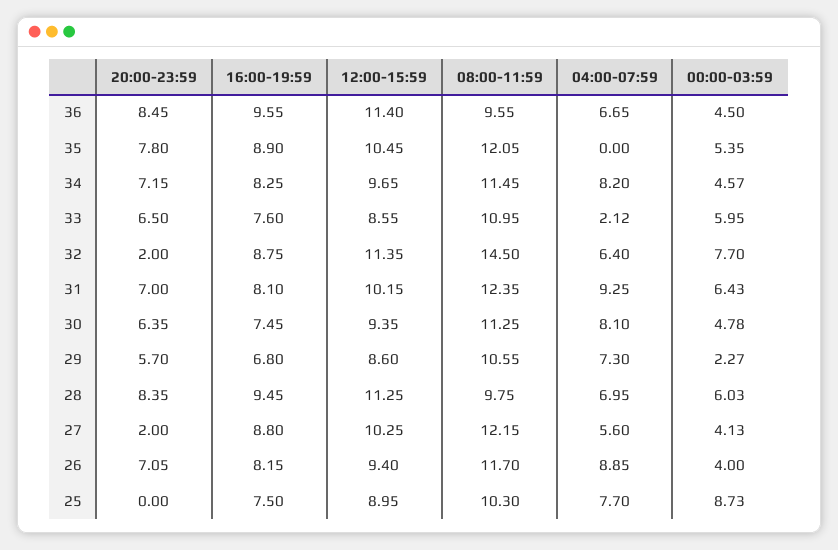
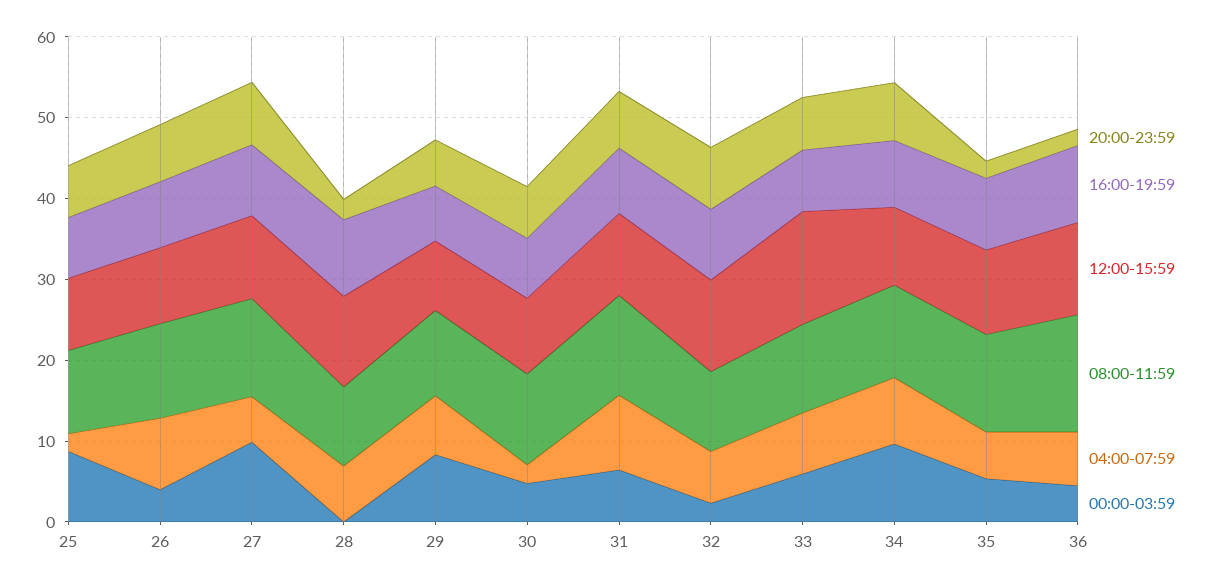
20:00-23:59, 36: 8.45 -> 2
08:00-11:59, 36: 9.55 -> 14
20:00-23:59, 35: 7.8 -> 2
04:00-07:59, 35: 0 -> 6
00:00-03:59, 34: 4.57 -> 10
12:00-15:59, 33: 8.55 -> 14
04:00-07:59, 33: 2.12 -> 8
20:00-23:59, 32: 2 -> 8
08:00-11:59, 32: 14.5 -> 10
00:00-03:59, 32: 7.7 -> 2
04:00-07:59, 30: 8.1 -> 2
00:00-03:59, 29: 2.27 -> 8
20:00-23:59, 28: 8.35 -> 2
00:00-03:59, 28: 6.03 -> 0
20:00-23:59, 27: 2 -> 8
00:00-03:59, 27: 4.13 -> 10
20:00-23:59, 25: 0 -> 6
04:00-07:59, 25: 7.7 -> 2

